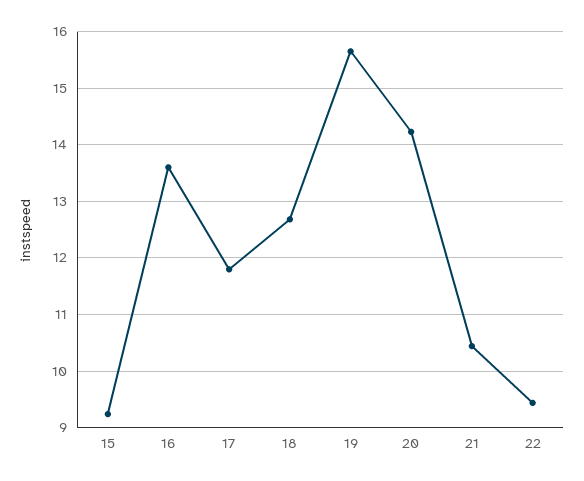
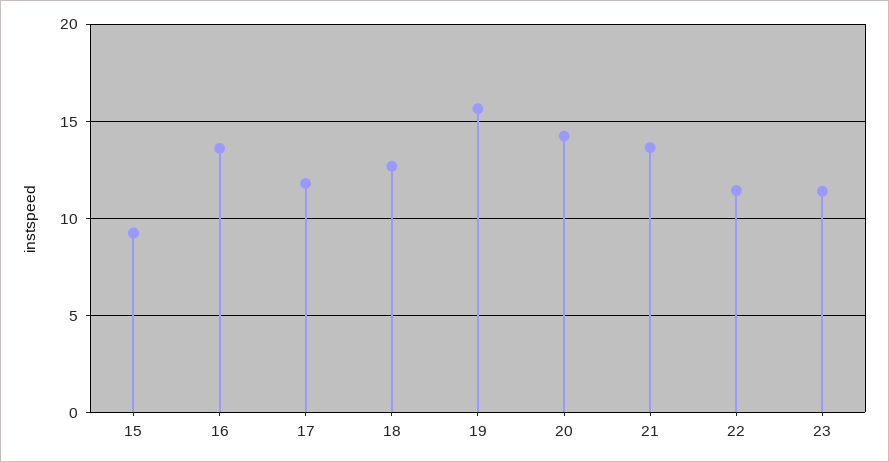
21: 10.4 -> 13.5
22: 9.4 -> 11.5
23: none -> 11.5

